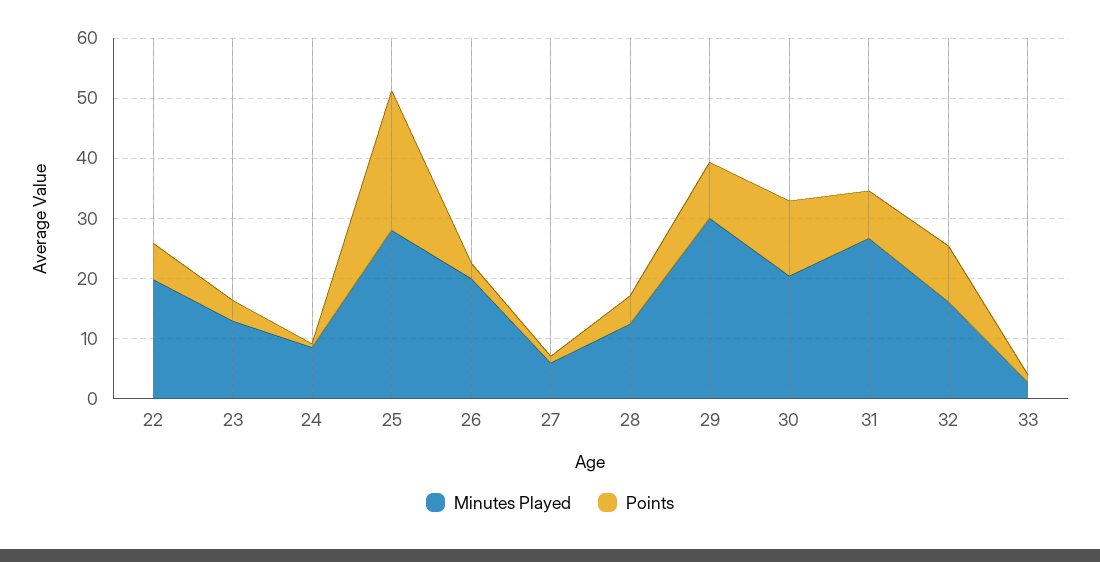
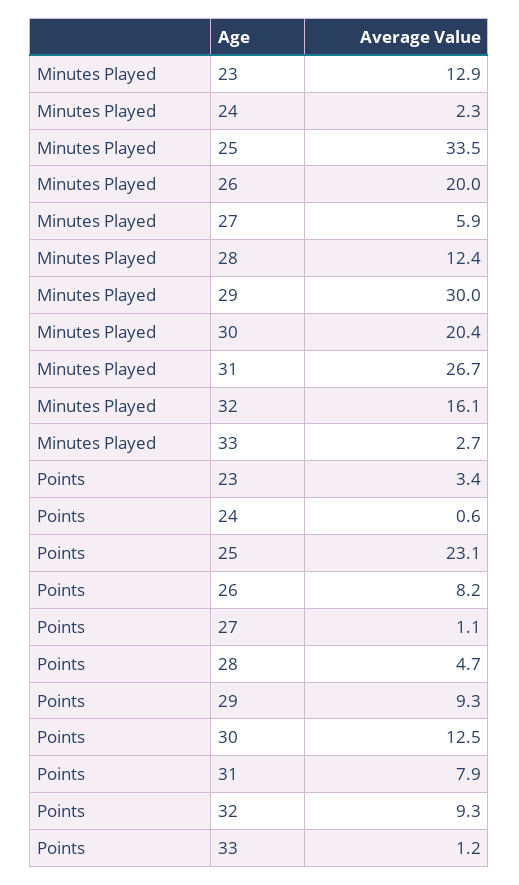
Minutes Played, 22: 20 -> none
Points, 22: 6 -> none
Minutes Played, 24: 8 -> 2.3
Minutes Played, 25: 28 -> 33.5
Points, 26: 2 -> 8.2

